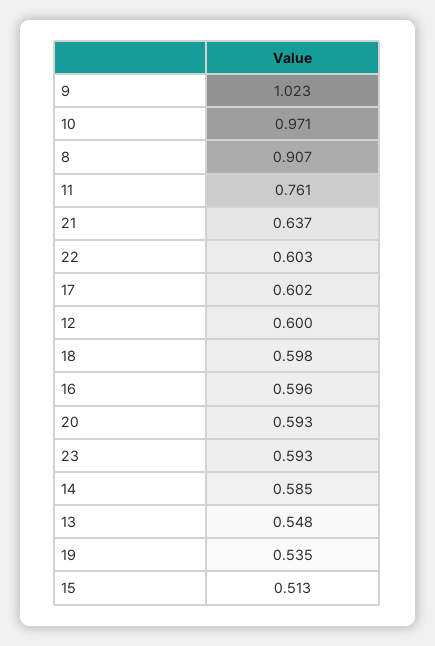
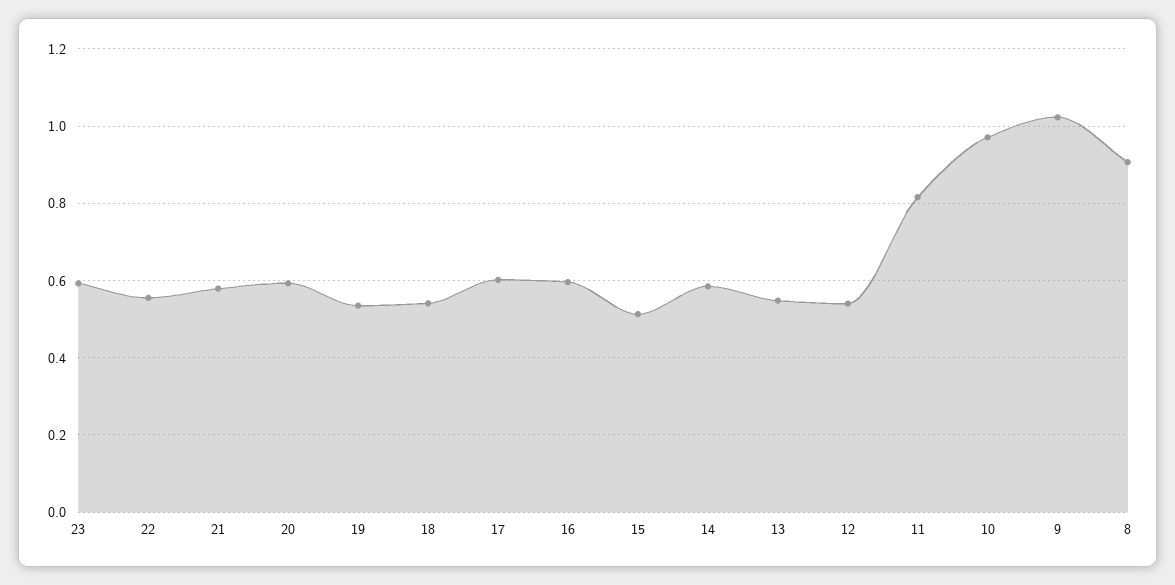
11: 0.761 -> 0.82
21: 0.637 -> 0.58
22: 0.603 -> 0.56
12: 0.6 -> 0.54
18: 0.598 -> 0.54

